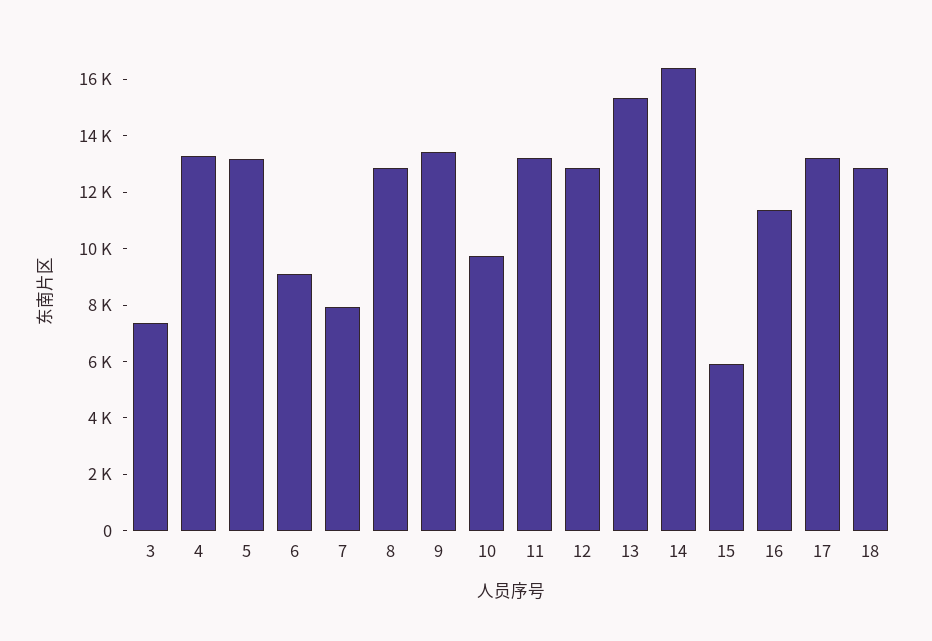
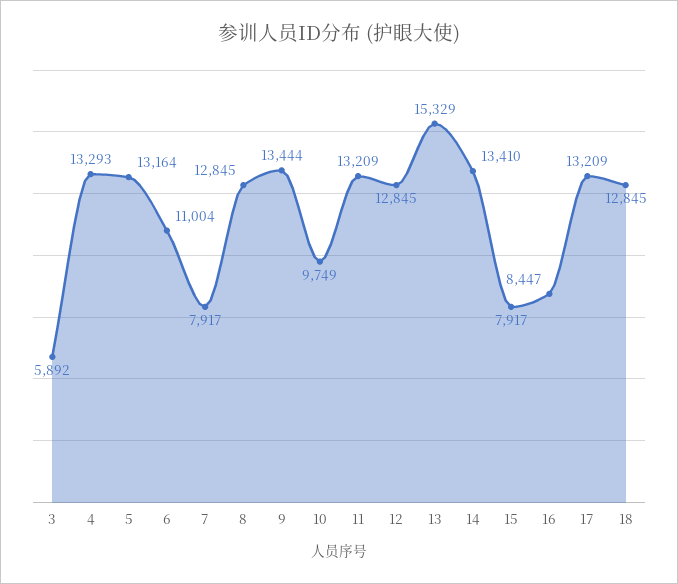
3: 7500 -> 5892
6: 9000 -> 11004
14: 16500 -> 13410
15: 6000 -> 7917
16: 11500 -> 8447

